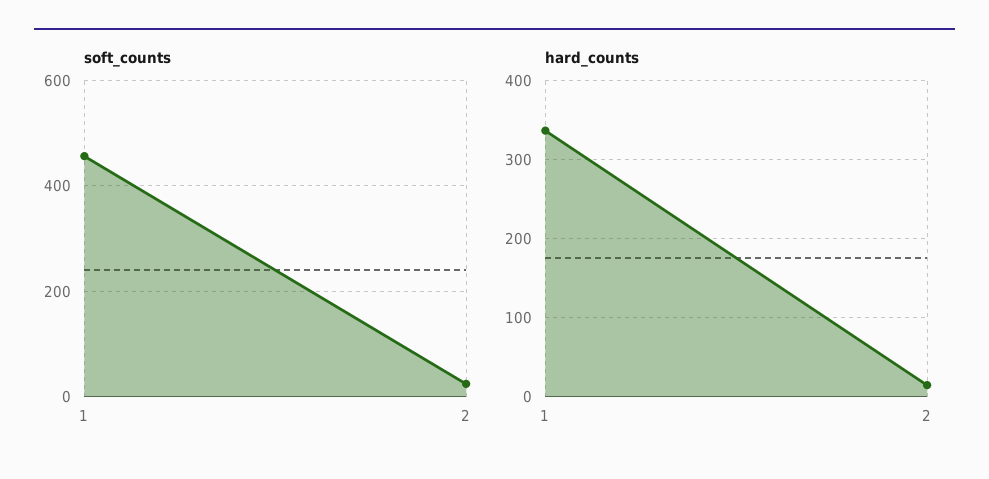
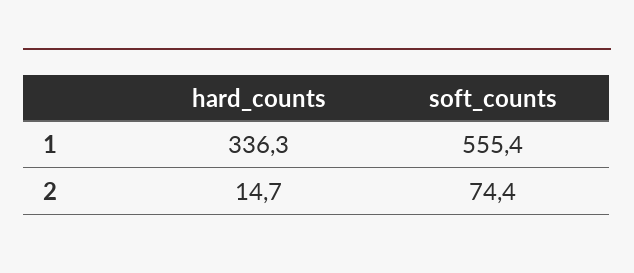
soft_counts, 1: 460 -> 555.4
soft_counts, 2: 20 -> 74.4

